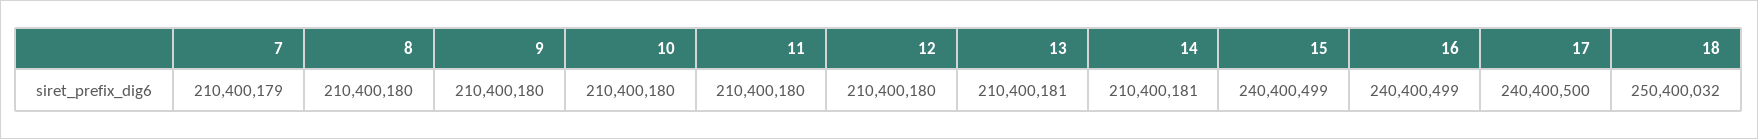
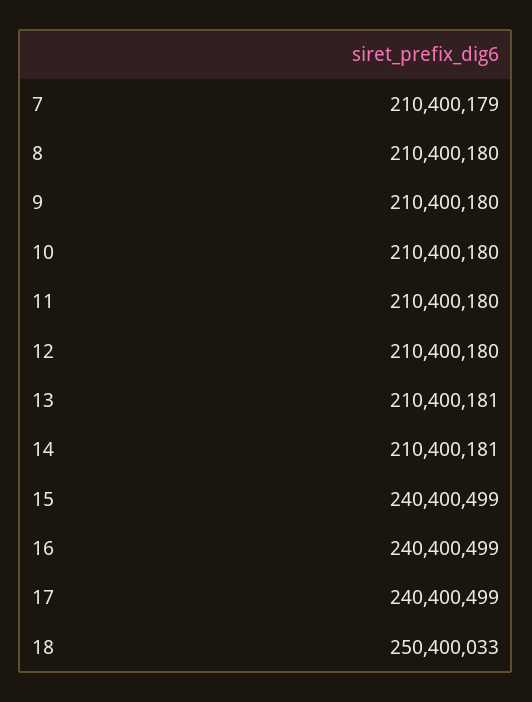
17: 240400500 -> 240400499
18: 250400032 -> 250400033

